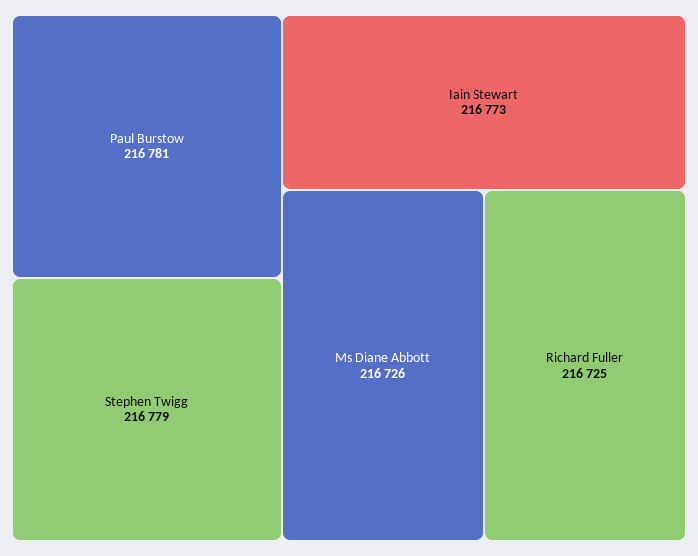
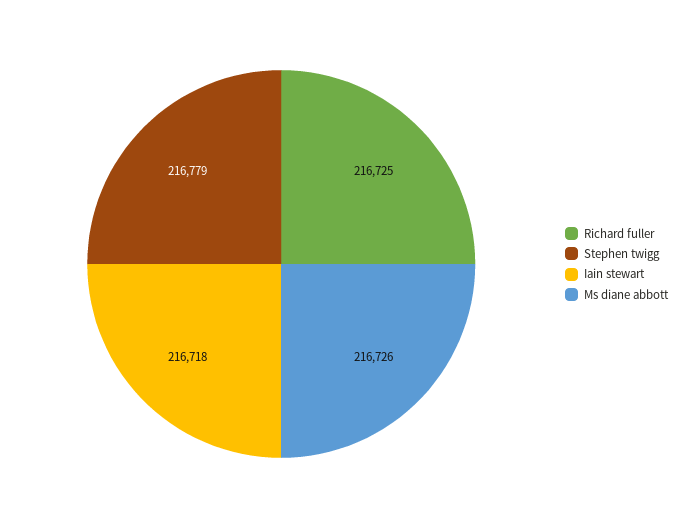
Paul Burstow: 216781 -> none
Iain Stewart: 216773 -> 216718

